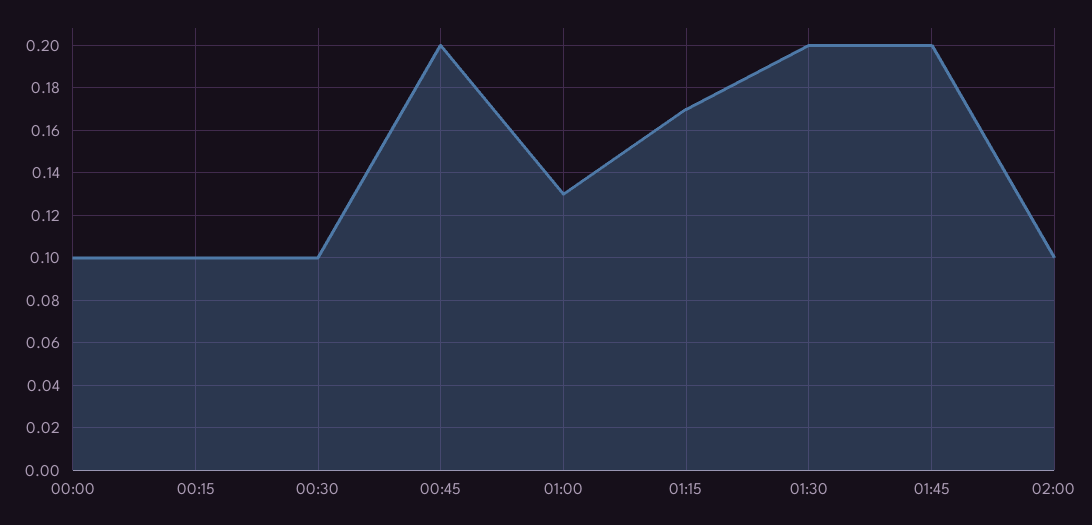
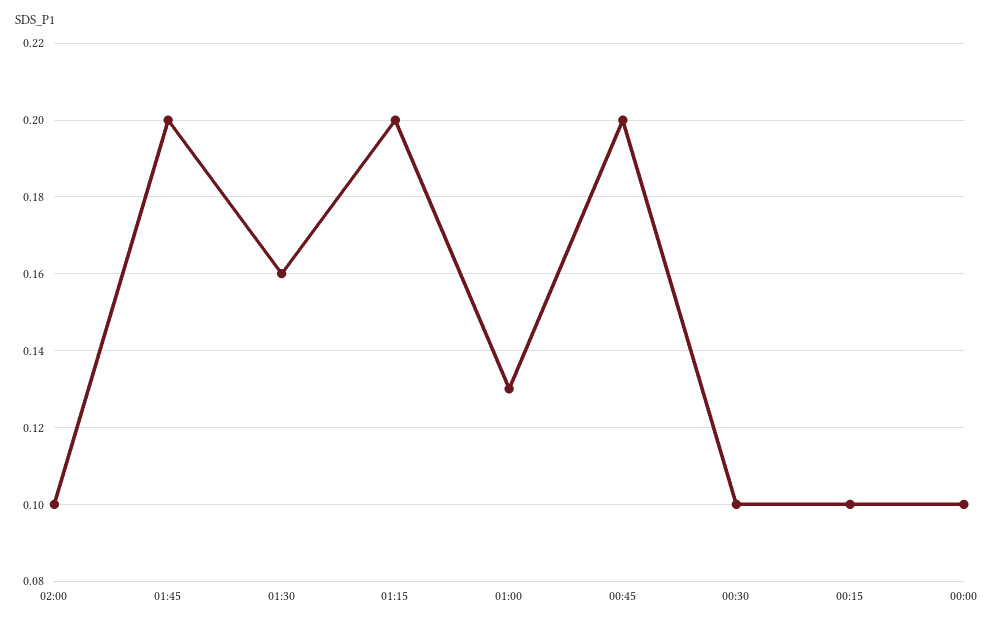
01:15: 0.17 -> 0.2
01:30: 0.2 -> 0.16

